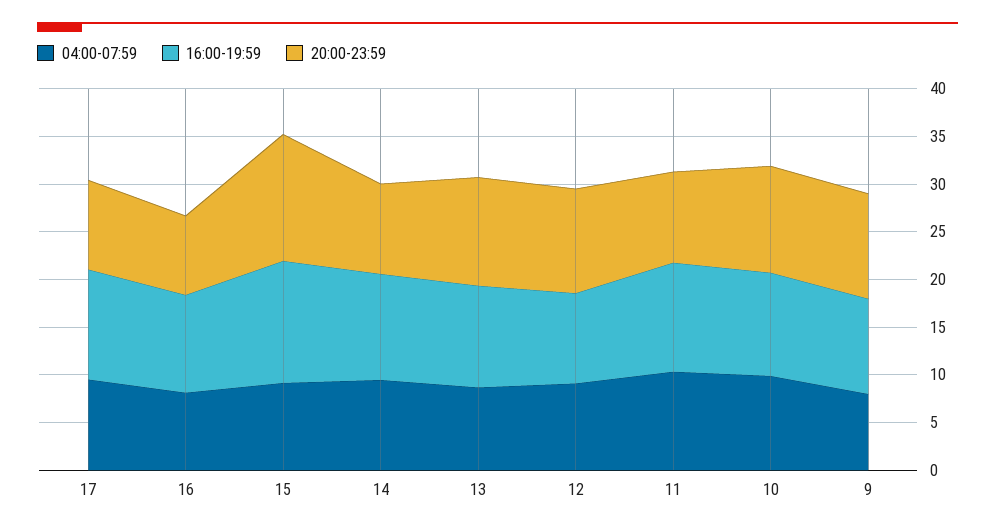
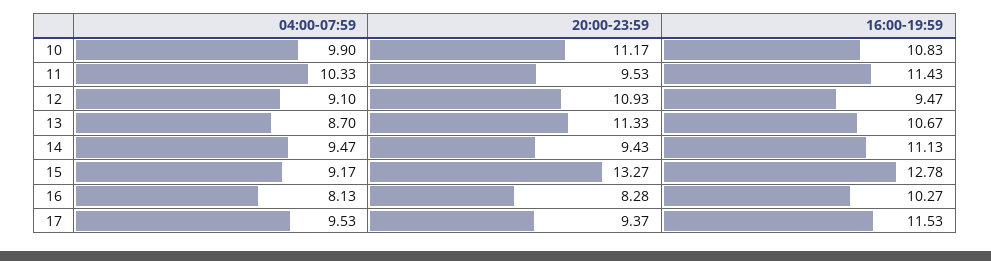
04:00-07:59, 9: 8 -> none
16:00-19:59, 9: 10 -> none
20:00-23:59, 9: 11 -> none

